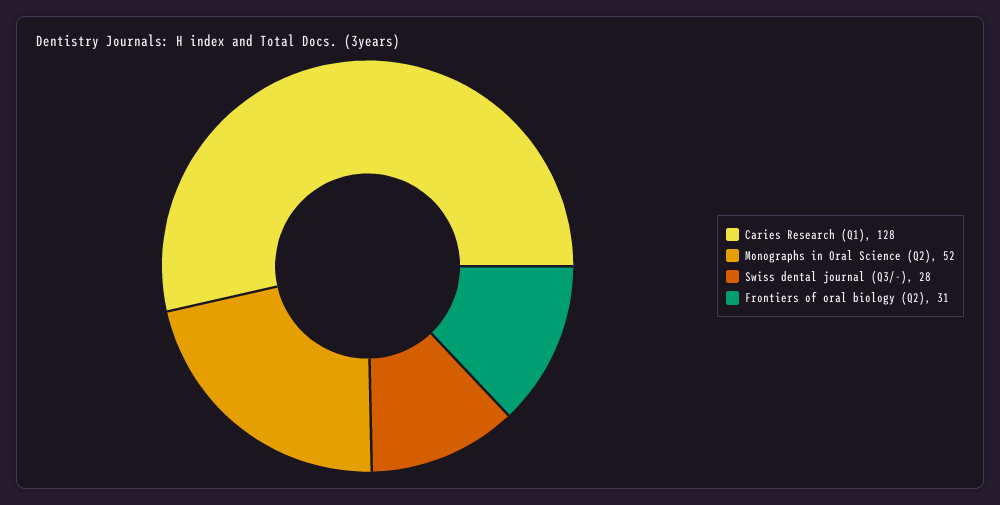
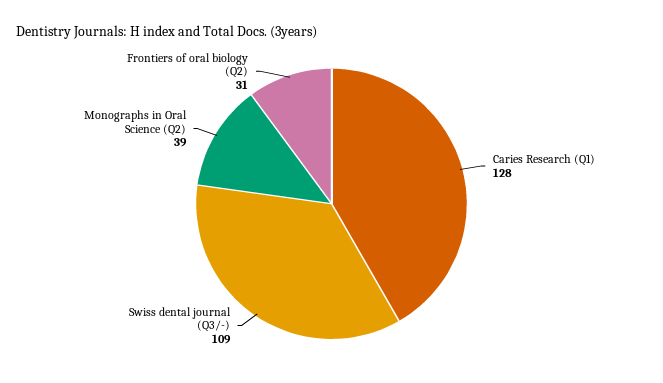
Monographs in Oral Science (Q2): 52 -> 39
Swiss dental journal (Q3/-): 28 -> 109

